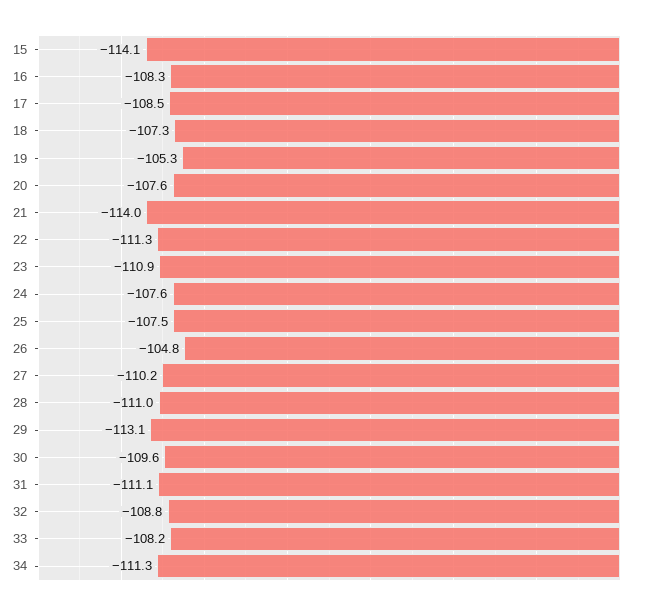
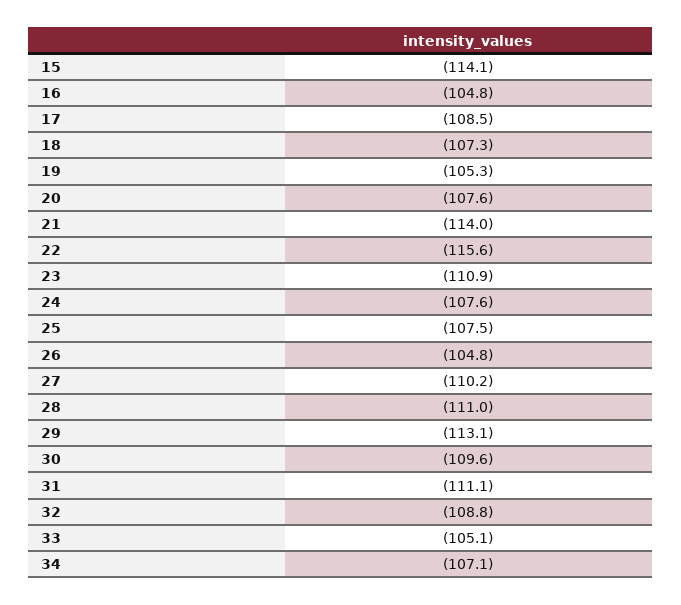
16: -108.3 -> -104.8
22: -111.3 -> -115.6
33: -108.2 -> -105.1
34: -111.3 -> -107.1

